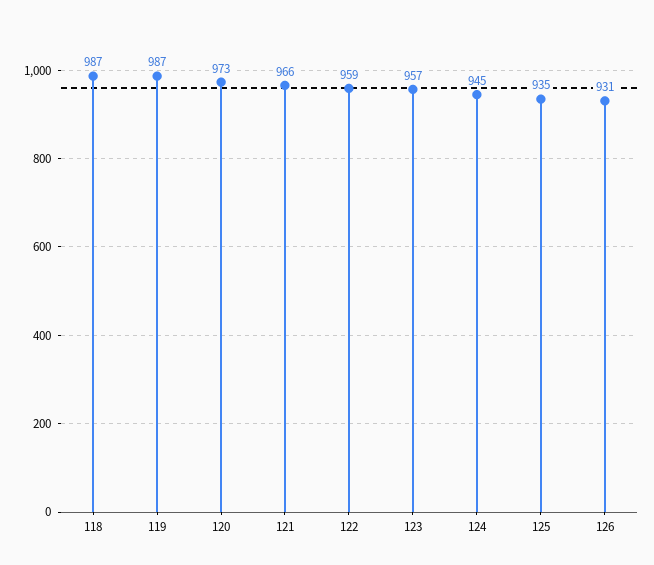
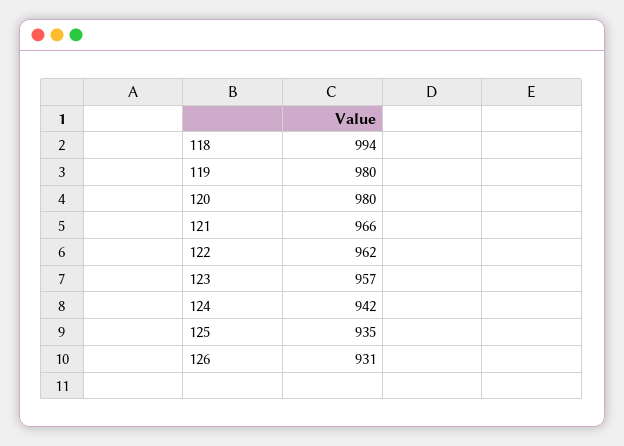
118: 987 -> 994
119: 987 -> 980
120: 973 -> 980
122: 959 -> 962
124: 945 -> 942

